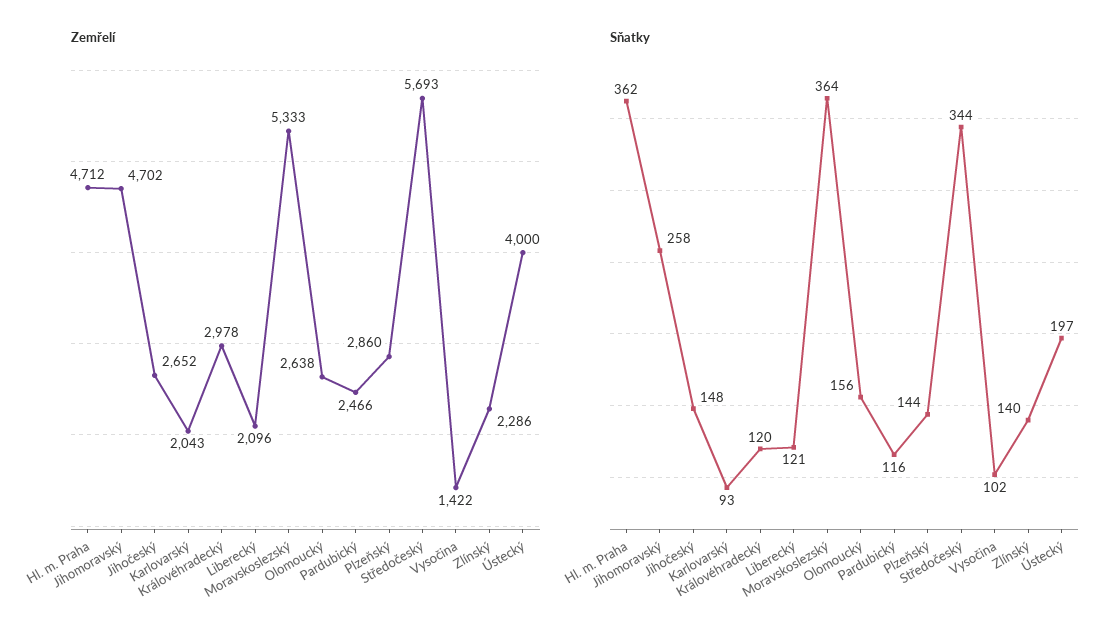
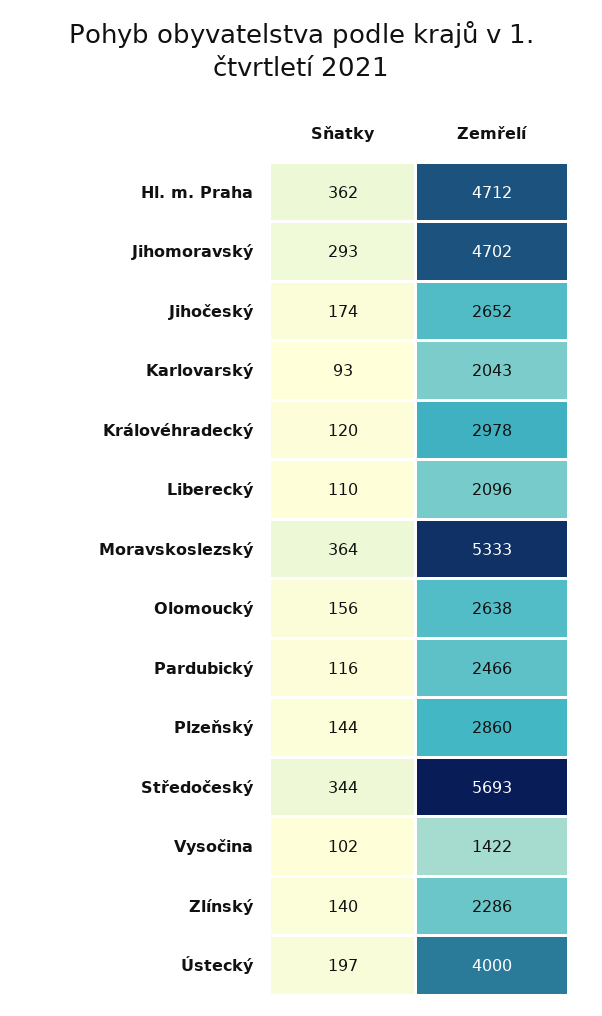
Sňatky, Jihomoravský: 258 -> 293
Sňatky, Jihočeský: 148 -> 174
Sňatky, Liberecký: 121 -> 110

